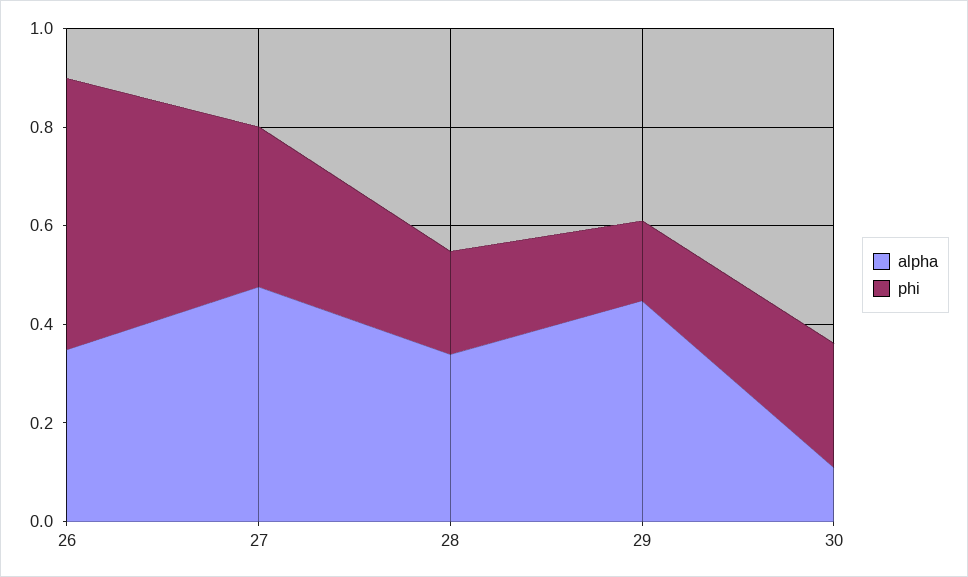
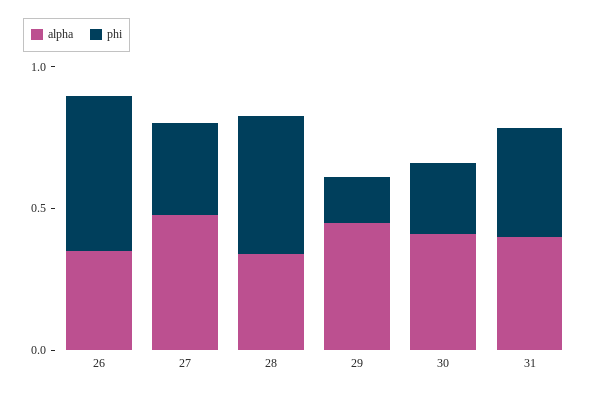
phi, 28: 0.2 -> 0.5
alpha, 30: 0.1 -> 0.4
alpha, 31: none -> 0.4
phi, 31: none -> 0.4

